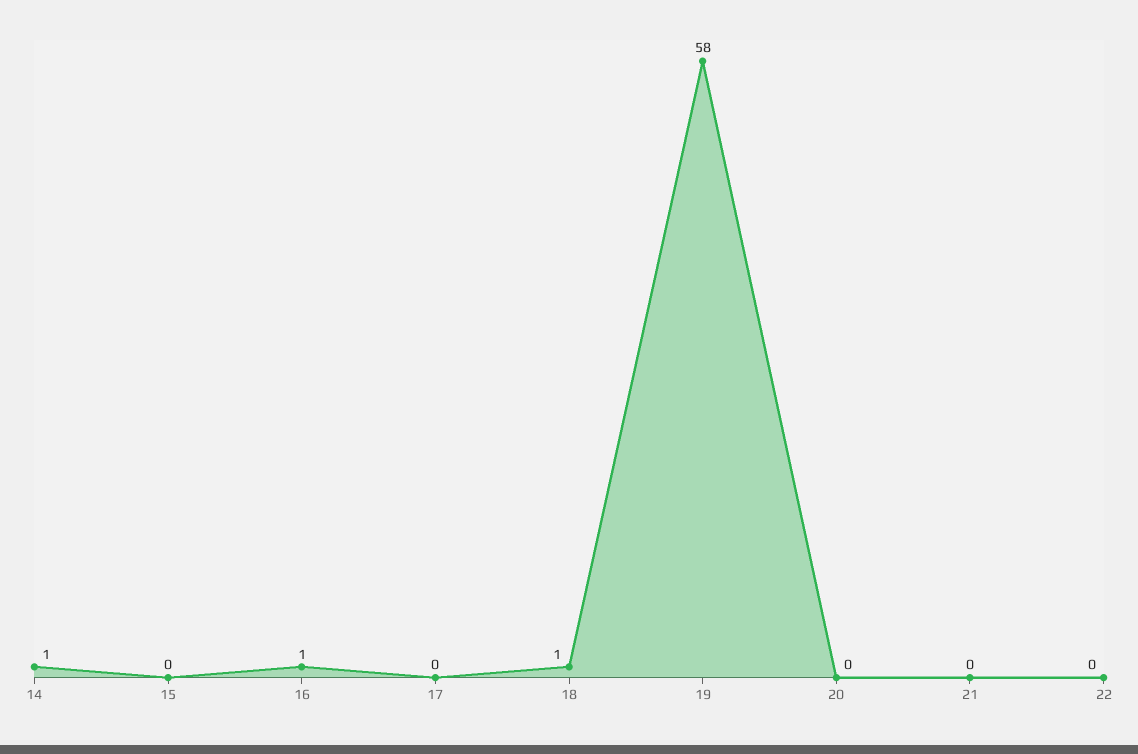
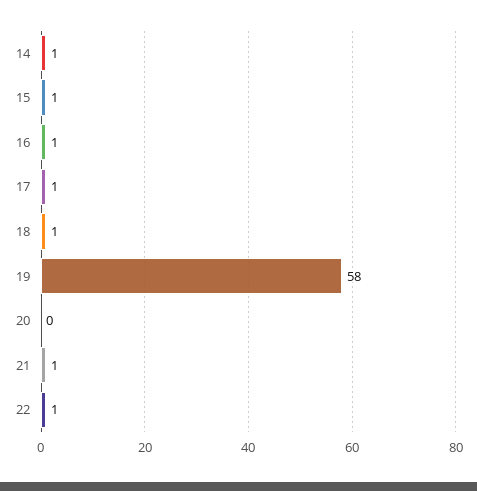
15: 0 -> 1
17: 0 -> 1
21: 0 -> 1
22: 0 -> 1

